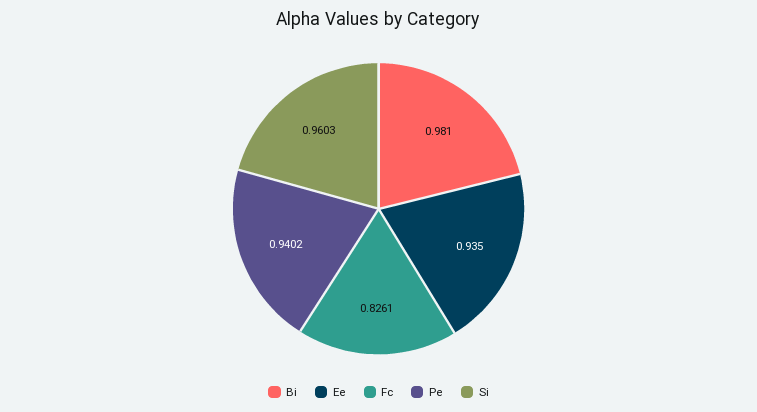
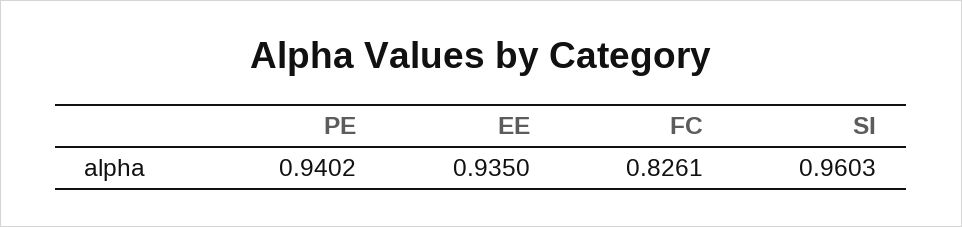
Bi: 0.981 -> none

